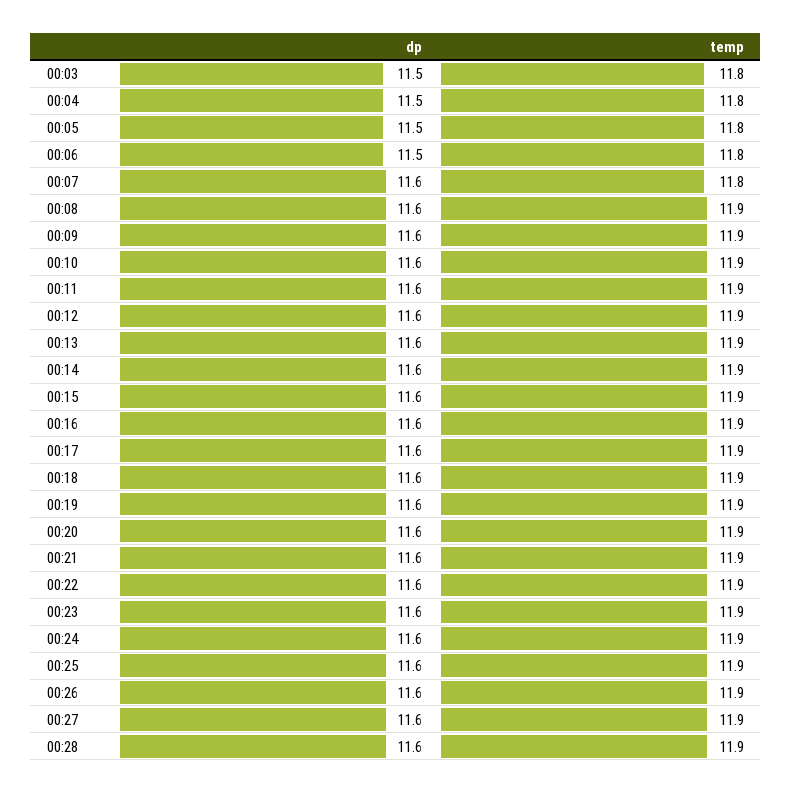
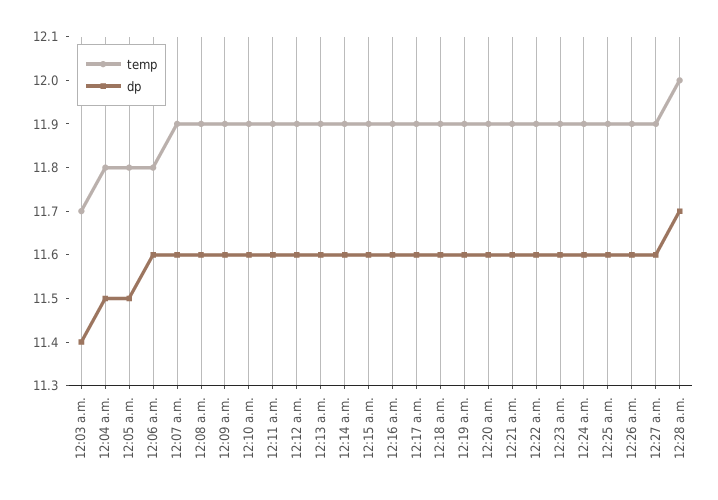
dp, 00:03: 11.5 -> 11.4
temp, 00:03: 11.8 -> 11.7
dp, 00:06: 11.5 -> 11.6
temp, 00:07: 11.8 -> 11.9
dp, 00:28: 11.6 -> 11.7
temp, 00:28: 11.9 -> 12

